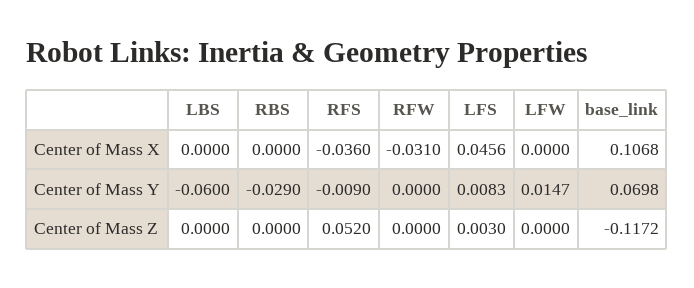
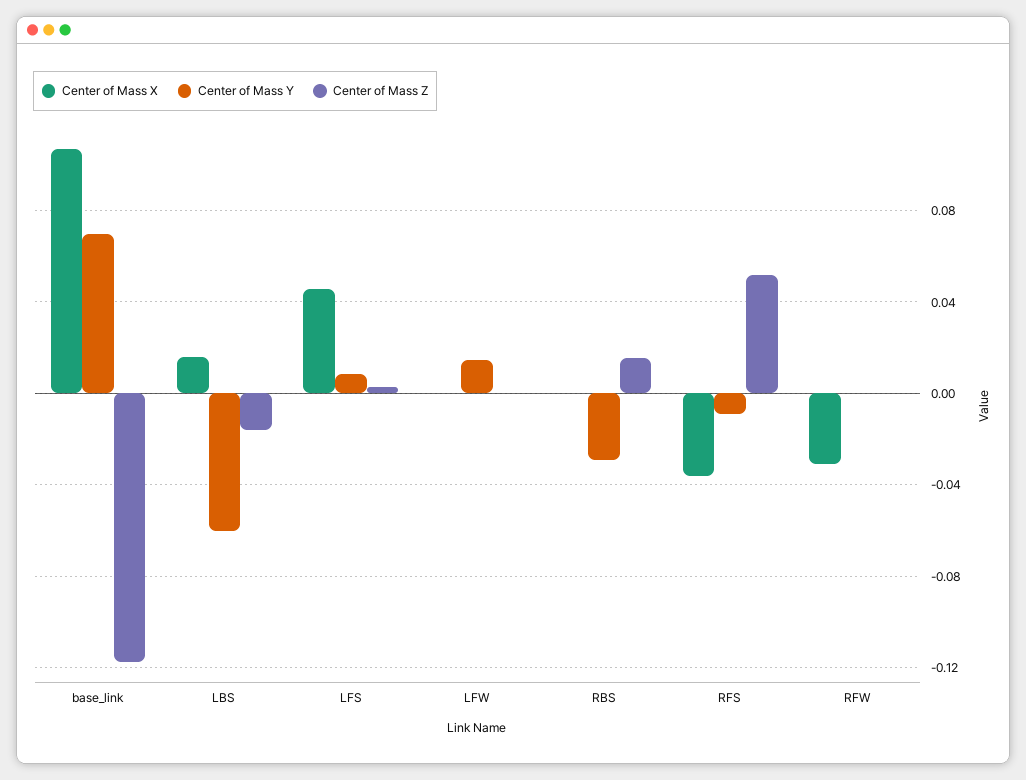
Center of Mass X, LBS: 0 -> 0.015
Center of Mass Z, LBS: 0 -> -0.015
Center of Mass Z, RBS: 0 -> 0.015

